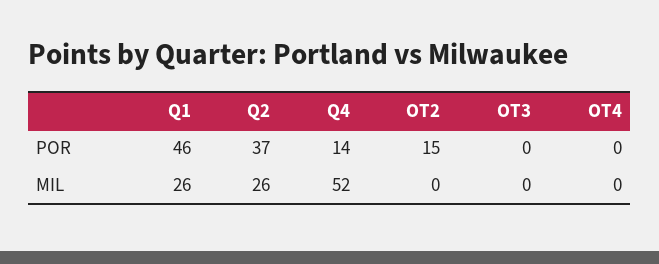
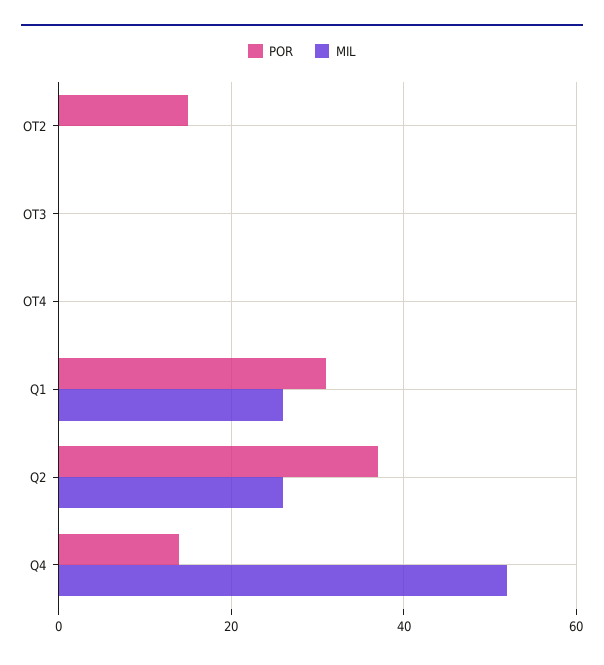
POR, Q1: 46 -> 30

